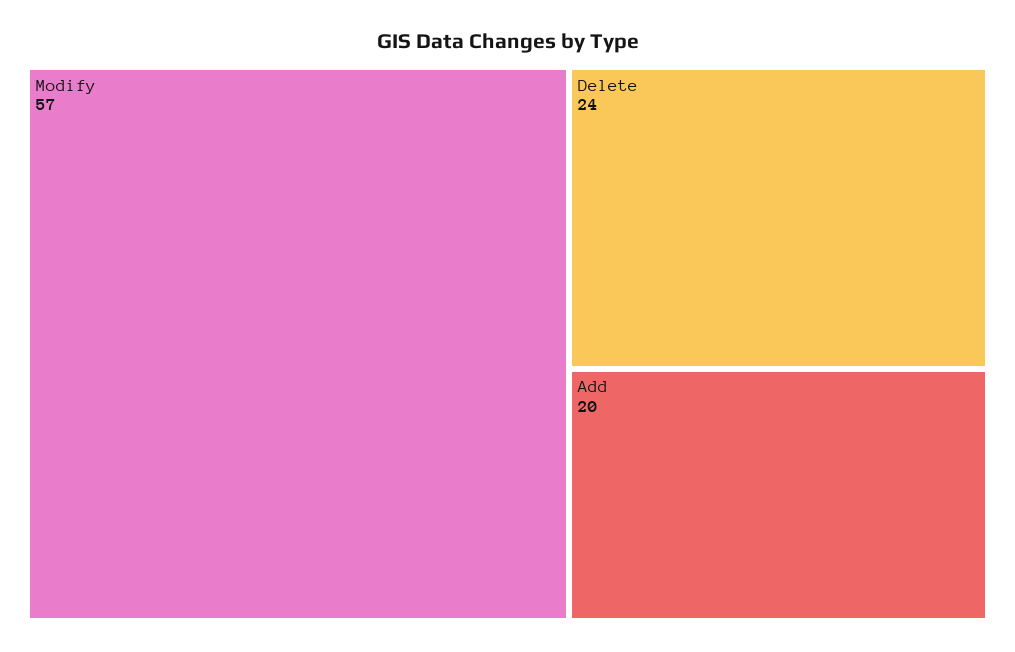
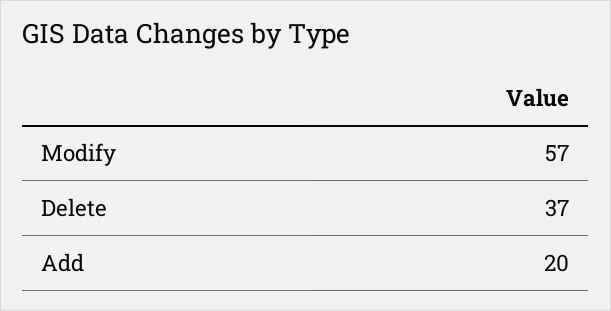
Delete: 24 -> 37

